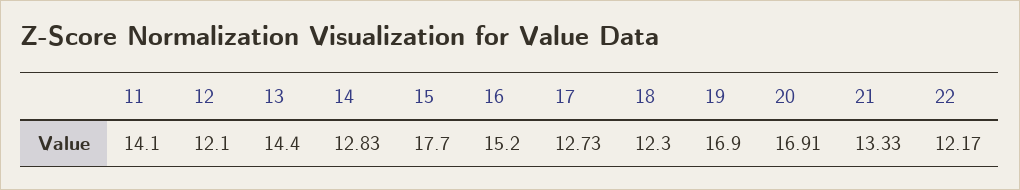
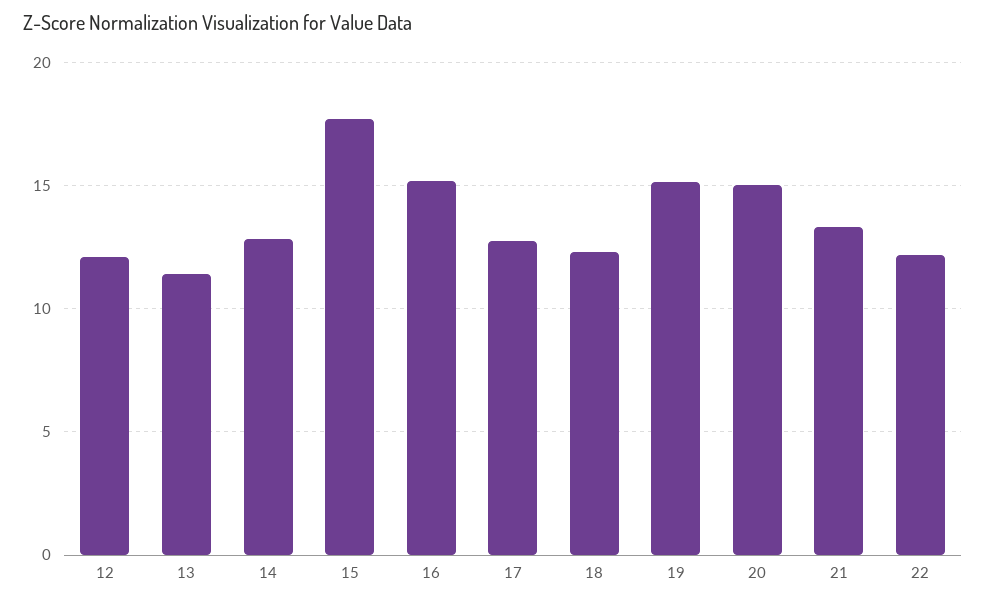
11: 14.1 -> none
13: 14.4 -> 11.5
19: 16.9 -> 15
20: 16.91 -> 15

